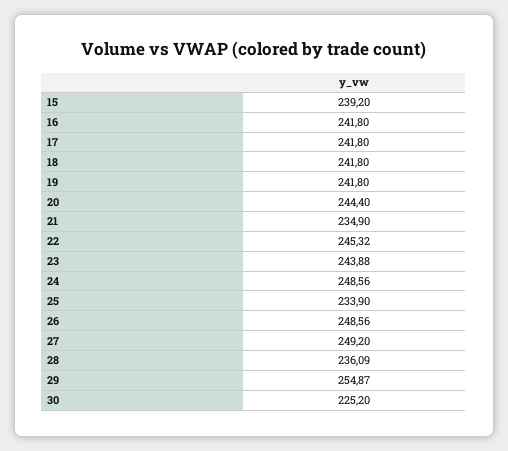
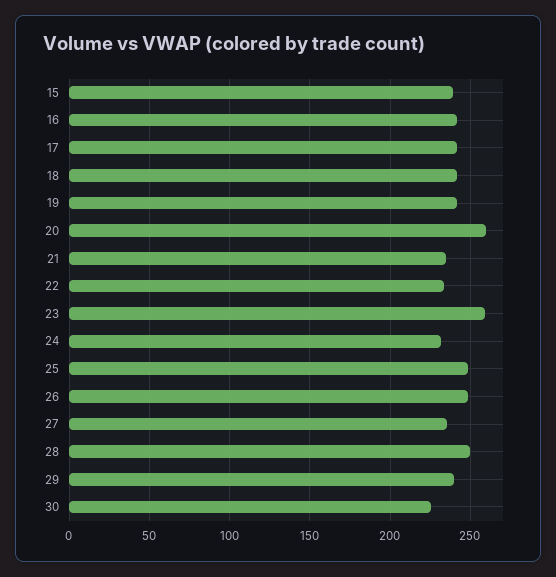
20: 244.4 -> 260
22: 245.32 -> 235
23: 243.88 -> 260
24: 248.56 -> 230
25: 233.9 -> 250
27: 249.2 -> 235
28: 236.09 -> 250
29: 254.87 -> 240

